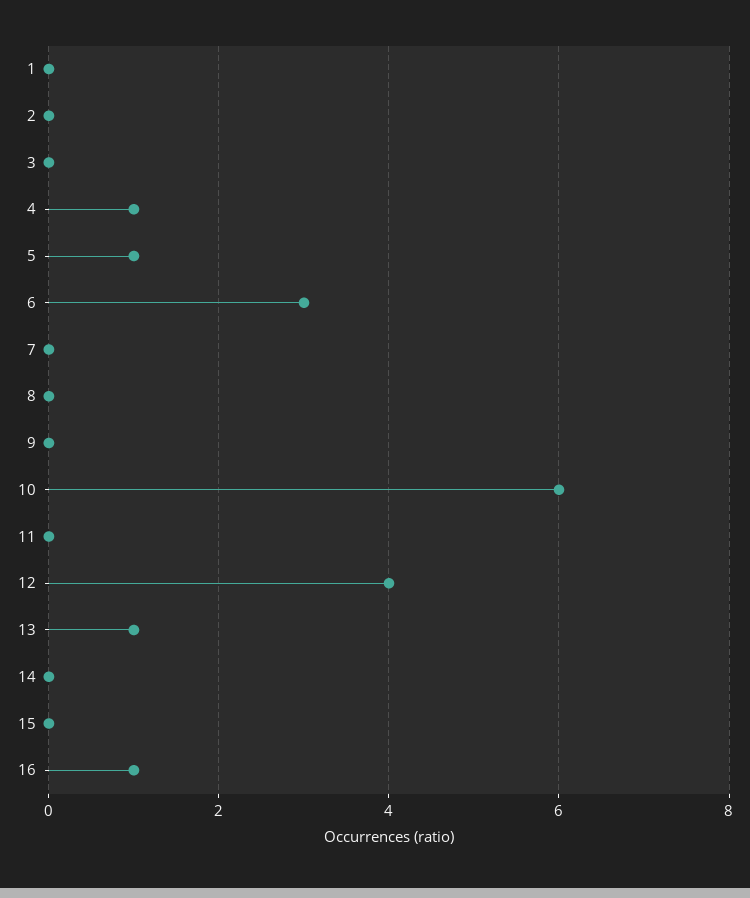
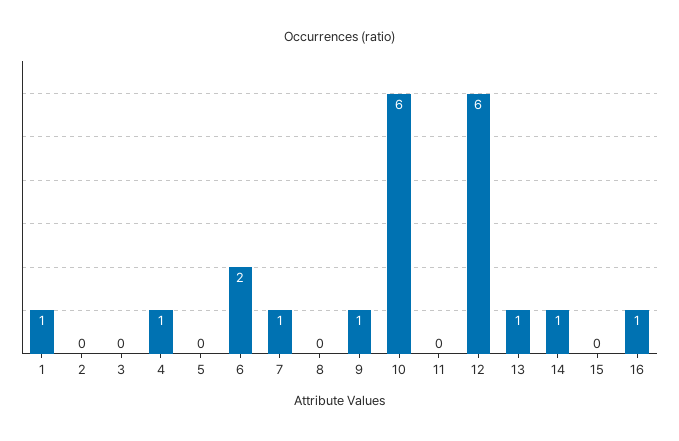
1: 0 -> 1
5: 1 -> 0
6: 3 -> 2
7: 0 -> 1
9: 0 -> 1
12: 4 -> 6
14: 0 -> 1

